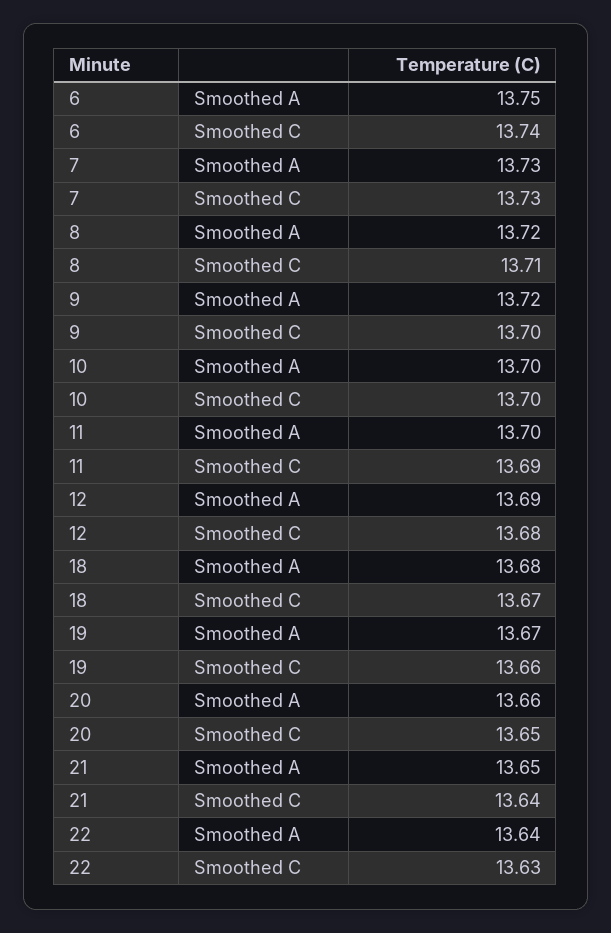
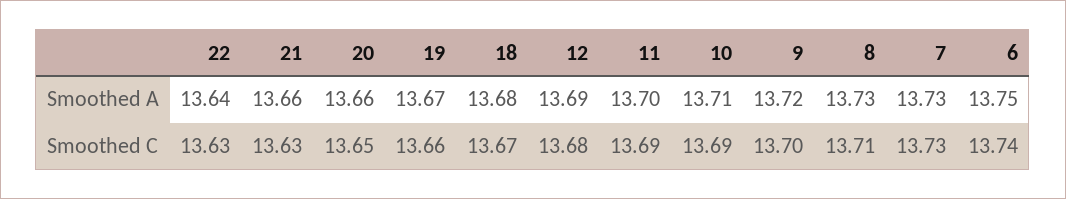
8, Smoothed A: 13.72 -> 13.73
10, Smoothed A: 13.7 -> 13.71
10, Smoothed C: 13.7 -> 13.69
21, Smoothed A: 13.65 -> 13.66
21, Smoothed C: 13.64 -> 13.63

